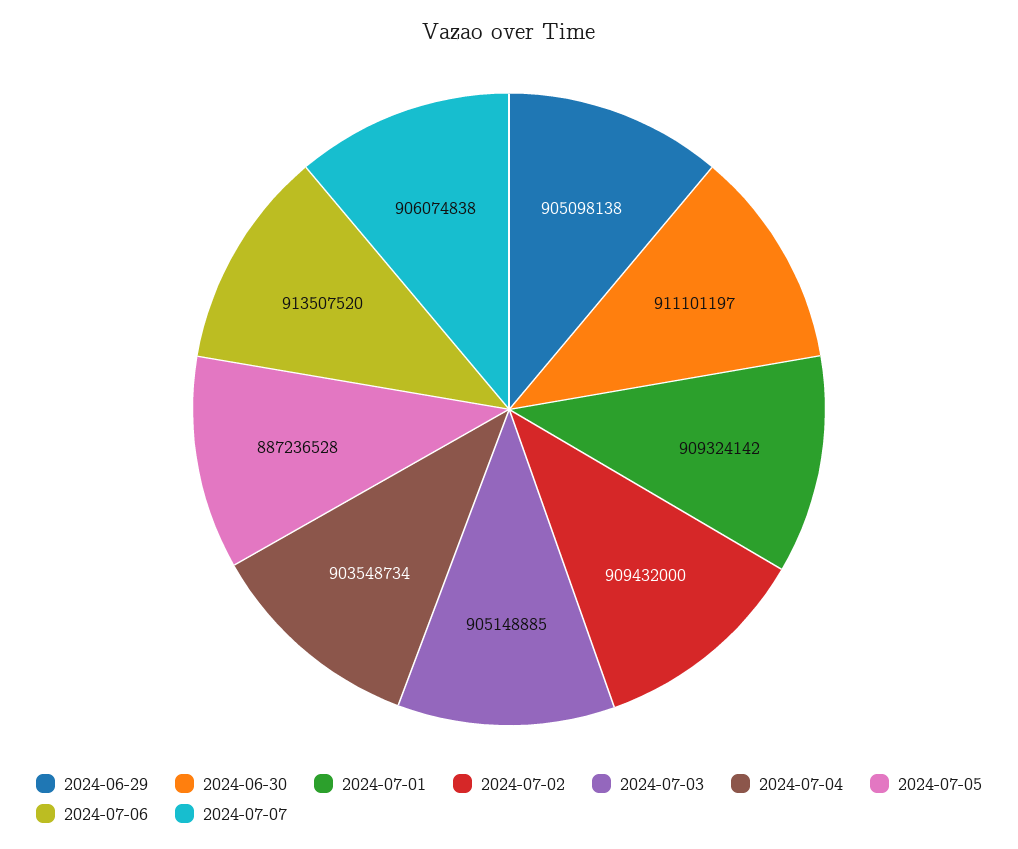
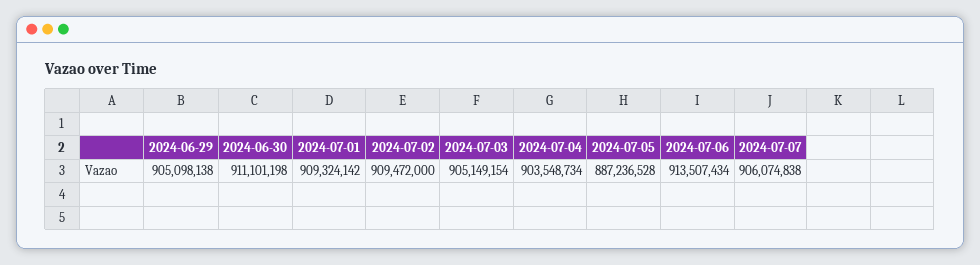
2024-06-30: 911101197 -> 911101198
2024-07-02: 909432000 -> 909472000
2024-07-03: 905148885 -> 905149154
2024-07-06: 913507520 -> 913507434

